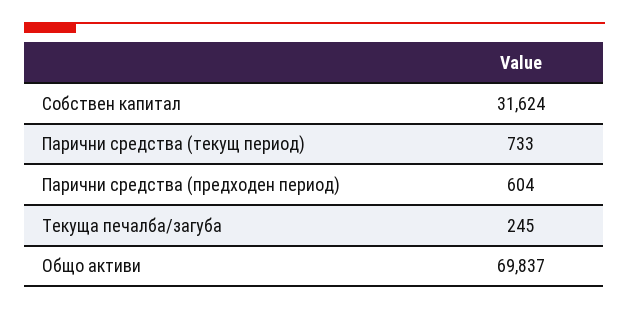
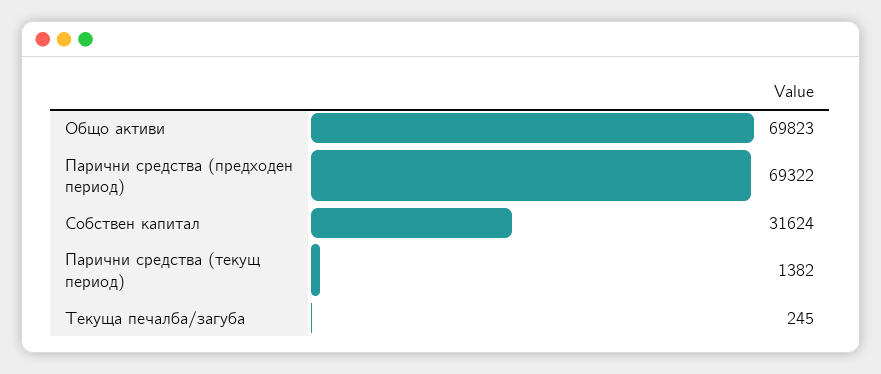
Парични средства (текущ период): 733 -> 1382
Парични средства (предходен период): 604 -> 69322
Общо активи: 69837 -> 69823

